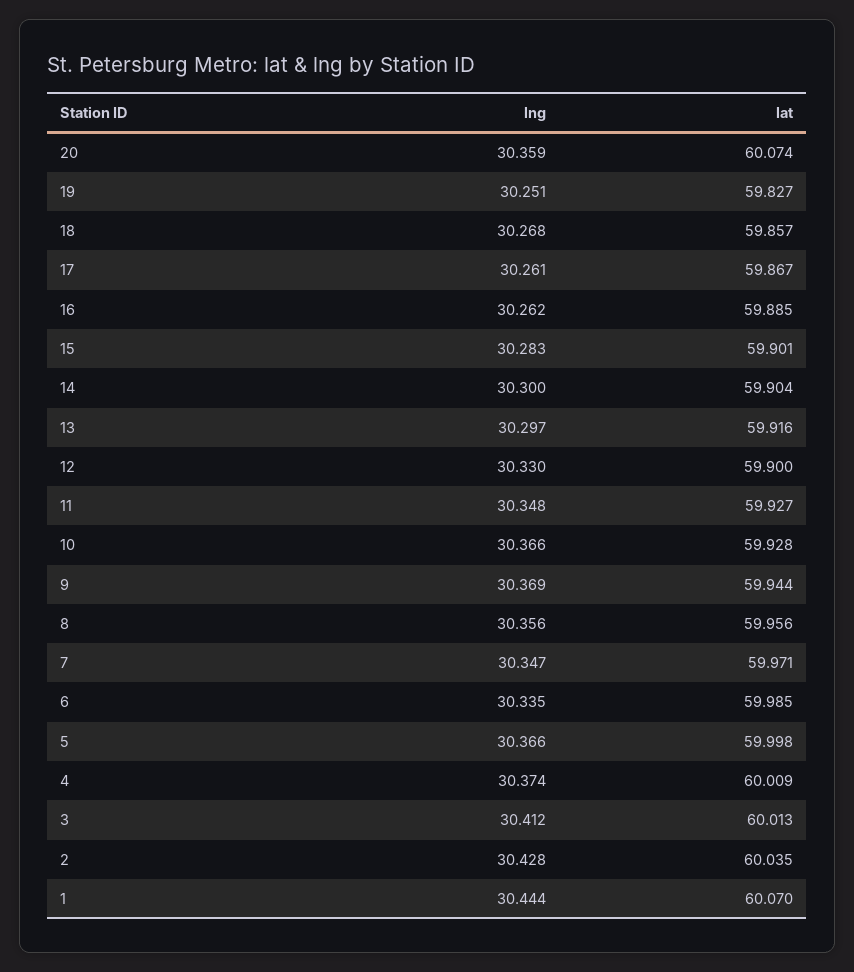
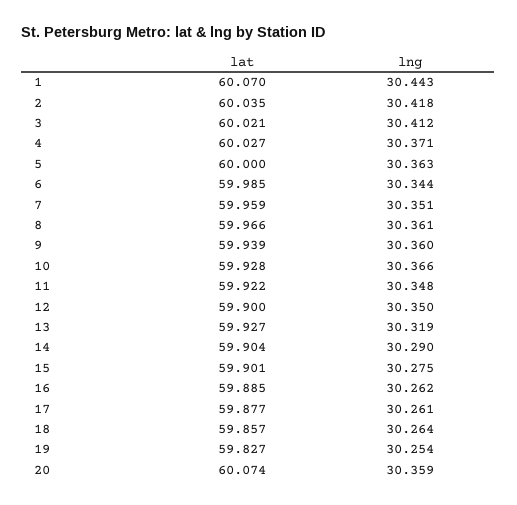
lng, 19: 30.251 -> 30.254
lng, 18: 30.268 -> 30.264
lat, 17: 59.867 -> 59.877
lng, 15: 30.283 -> 30.275
lng, 14: 30.3 -> 30.29
lng, 13: 30.297 -> 30.319
lat, 13: 59.916 -> 59.927
lng, 12: 30.33 -> 30.35
lat, 11: 59.927 -> 59.922
lng, 9: 30.369 -> 30.36
lat, 9: 59.944 -> 59.939
lng, 8: 30.356 -> 30.361
lat, 8: 59.956 -> 59.966
lng, 7: 30.347 -> 30.351
lat, 7: 59.971 -> 59.959
lng, 6: 30.335 -> 30.344
lng, 5: 30.366 -> 30.363
lat, 5: 59.998 -> 60
lng, 4: 30.374 -> 30.371
lat, 4: 60.009 -> 60.027
lat, 3: 60.013 -> 60.021
lng, 2: 30.428 -> 30.418
lng, 1: 30.444 -> 30.443

